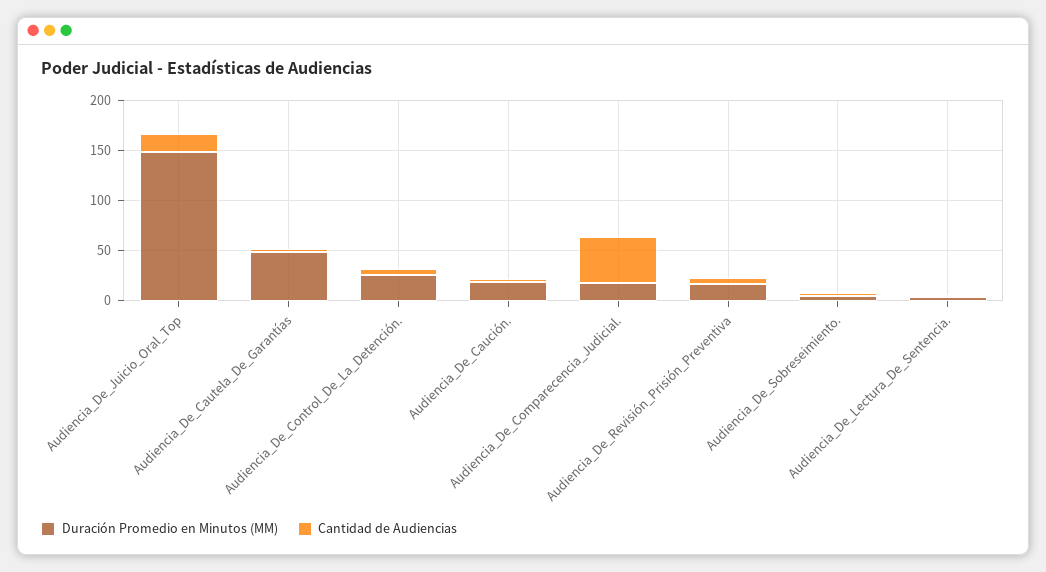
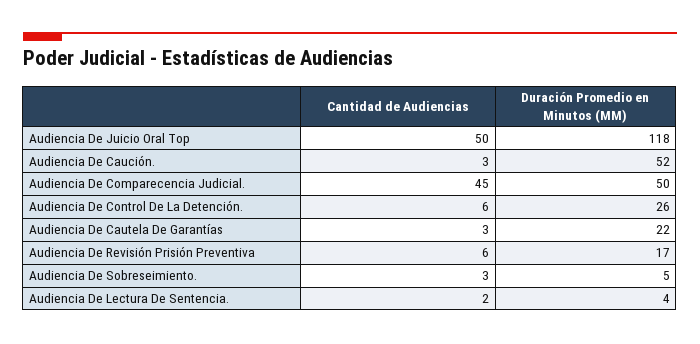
Duración Promedio en Minutos (MM), Audiencia_De_Juicio_Oral_Top: 150 -> 118
Cantidad de Audiencias, Audiencia_De_Juicio_Oral_Top: 20 -> 50
Duración Promedio en Minutos (MM), Audiencia_De_Cautela_De_Garantías: 50 -> 22
Duración Promedio en Minutos (MM), Audiencia_De_Caución.: 20 -> 52
Duración Promedio en Minutos (MM), Audiencia_De_Comparecencia_Judicial.: 20 -> 50

